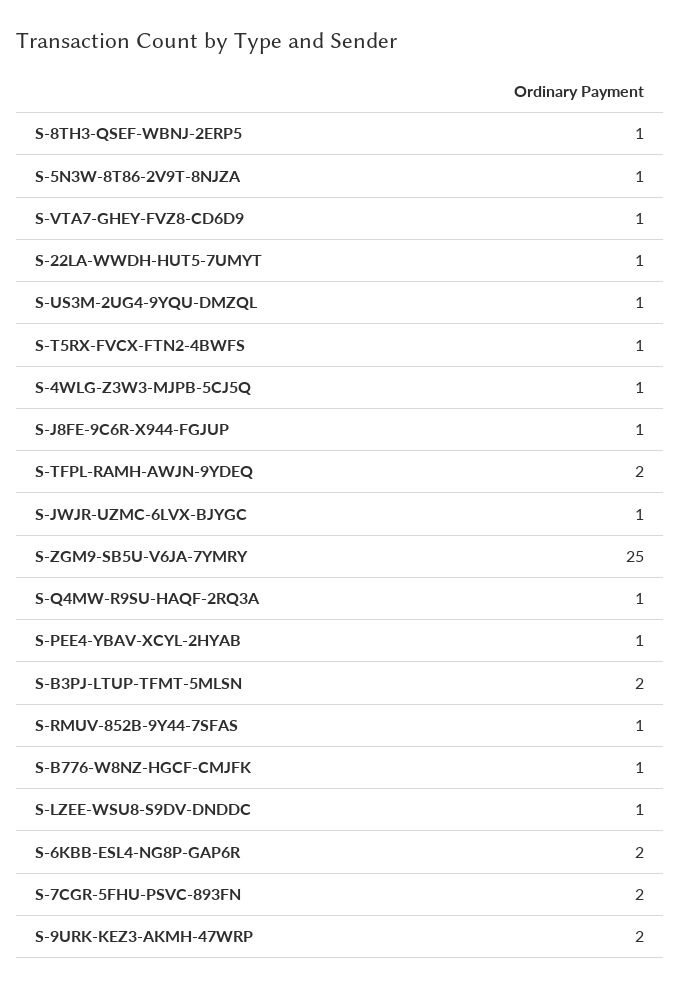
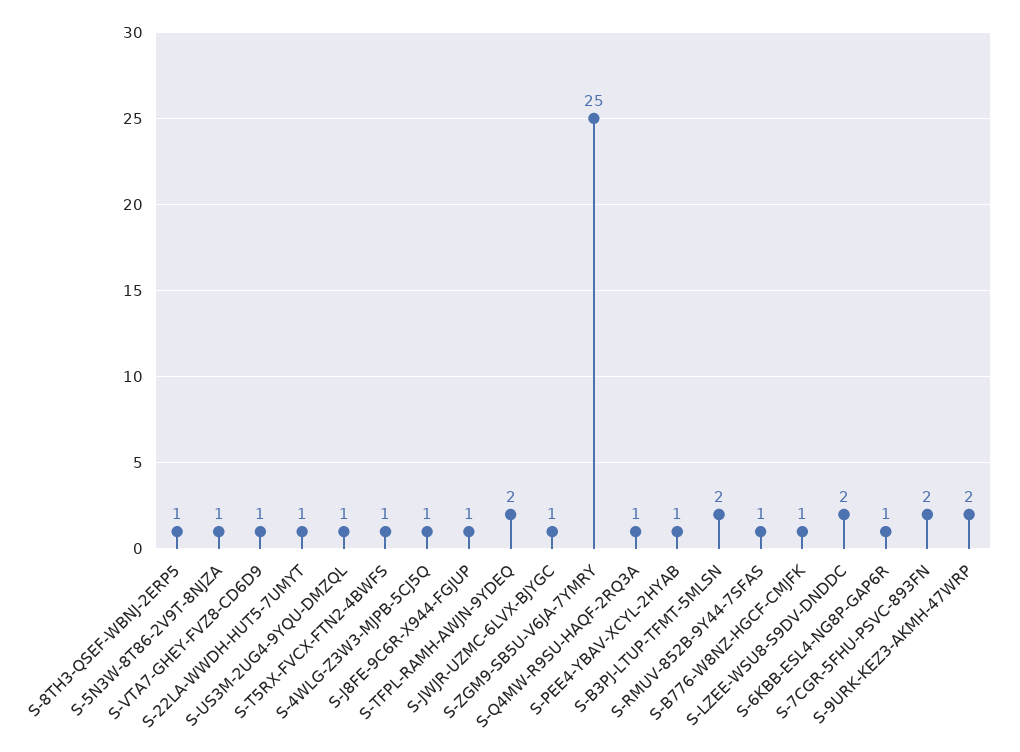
S-LZEE-WSU8-S9DV-DNDDC: 1 -> 2
S-6KBB-ESL4-NG8P-GAP6R: 2 -> 1

